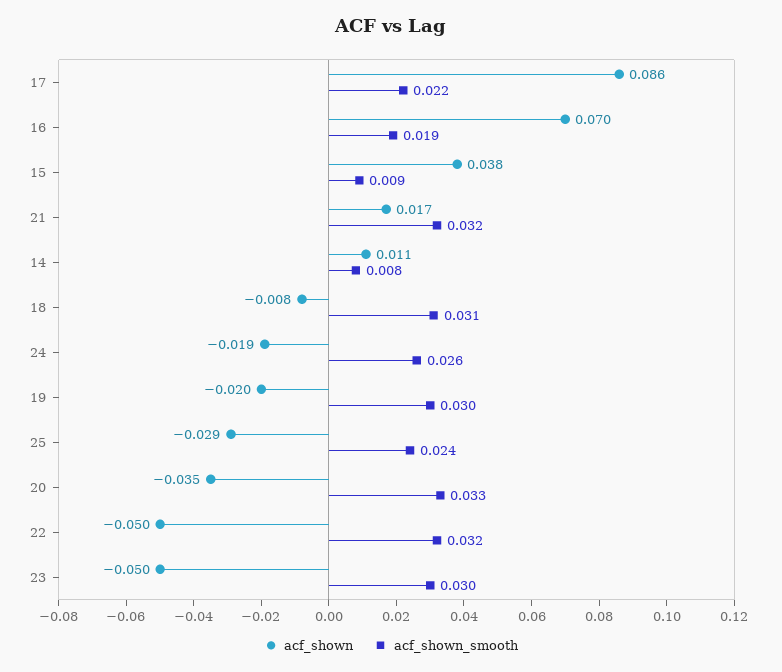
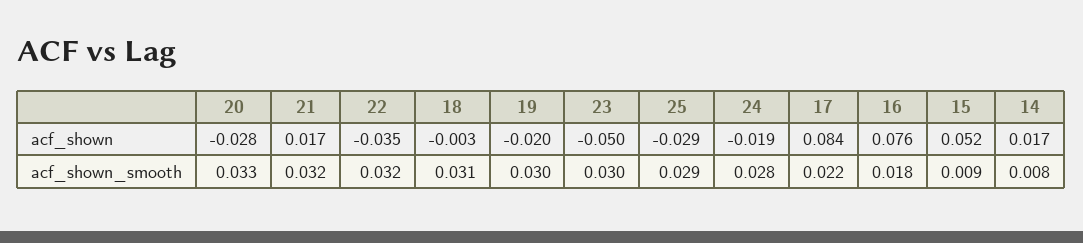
acf_shown, 17: 0.086 -> 0.084
acf_shown, 16: 0.07 -> 0.076
acf_shown_smooth, 16: 0.019 -> 0.018
acf_shown, 15: 0.038 -> 0.052
acf_shown, 14: 0.011 -> 0.017
acf_shown, 18: -0.008 -> -0.003
acf_shown_smooth, 24: 0.026 -> 0.028
acf_shown_smooth, 25: 0.024 -> 0.029
acf_shown, 20: -0.035 -> -0.028
acf_shown, 22: -0.05 -> -0.035

